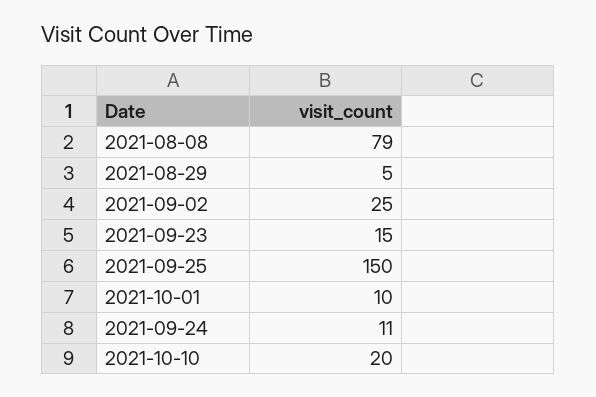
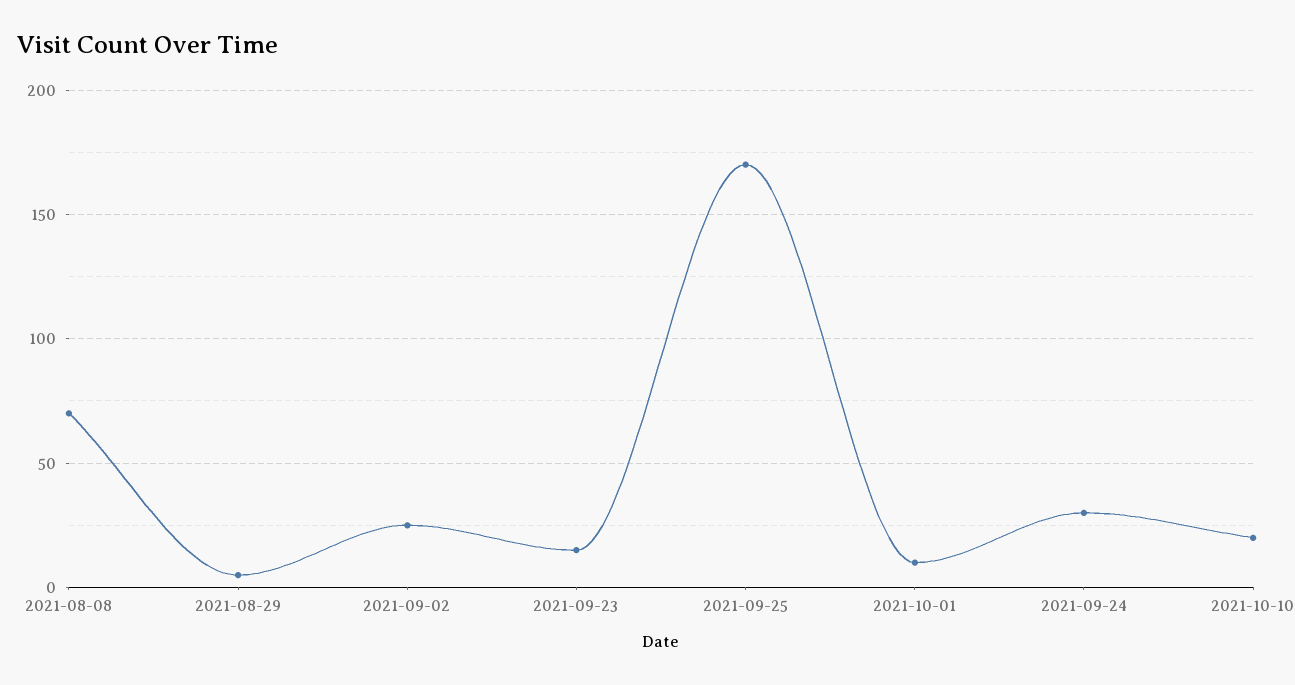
2021-08-08: 79 -> 70
2021-09-25: 150 -> 170
2021-09-24: 11 -> 30

